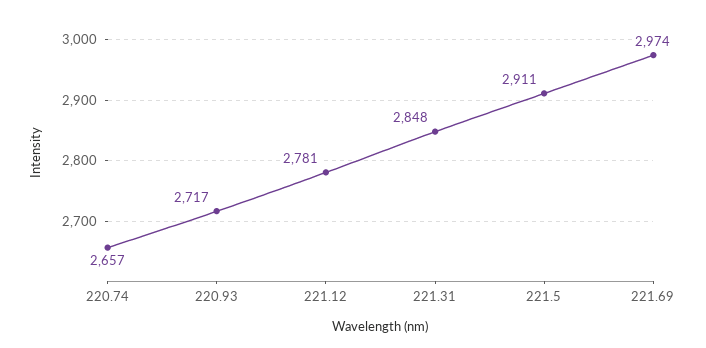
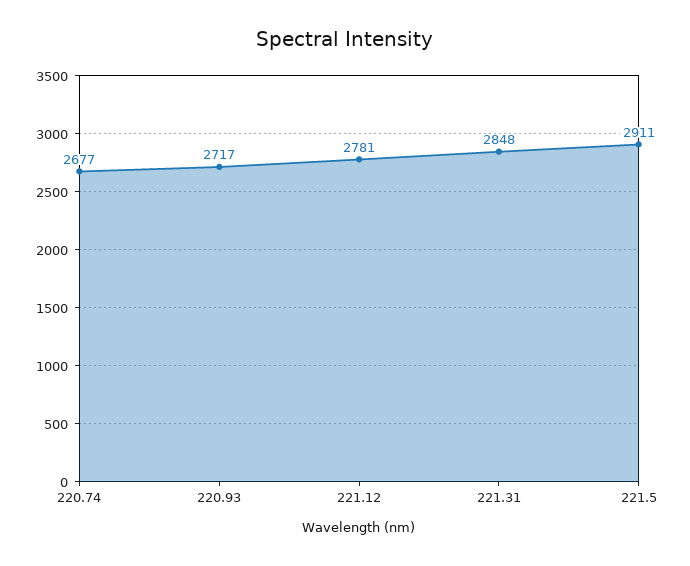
220.74: 2657 -> 2677
221.69: 2974 -> none

